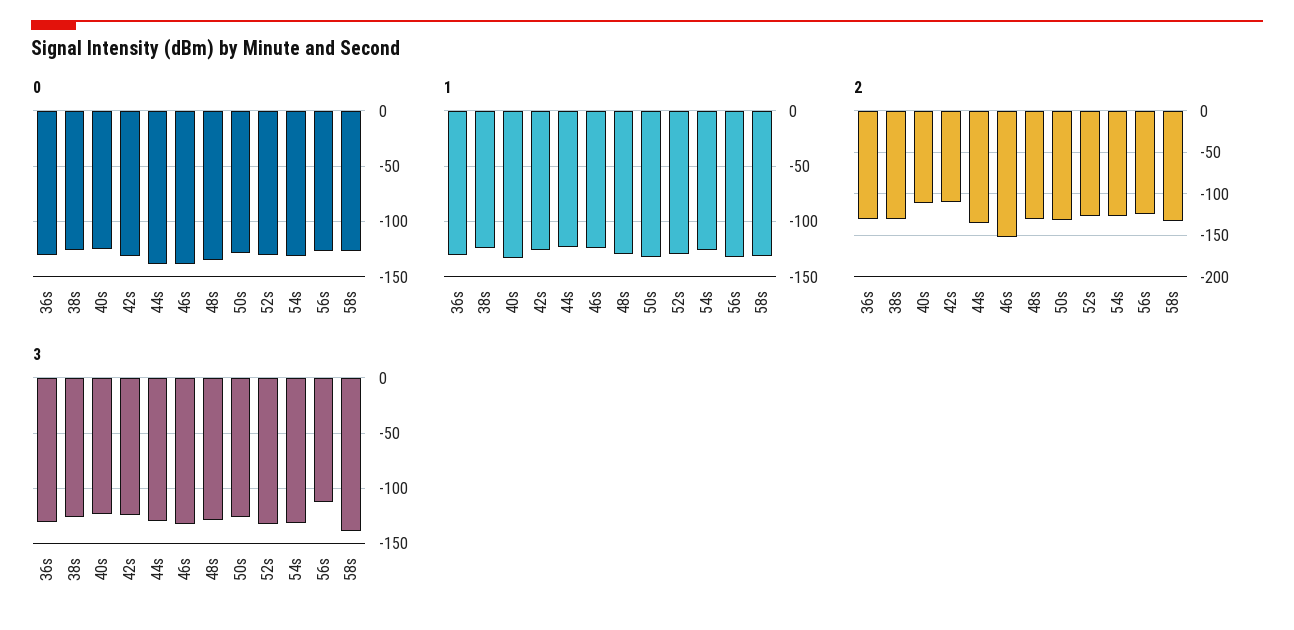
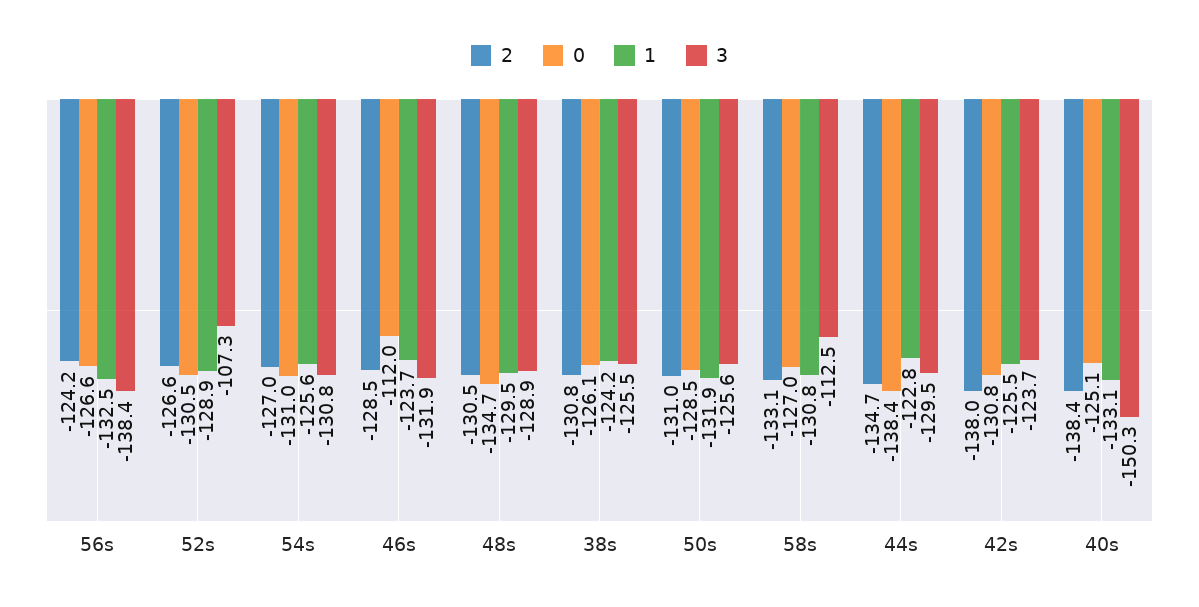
0, 36s: -130 -> none
0, 46s: -140 -> -112
1, 36s: -130 -> none
2, 36s: -130 -> none
2, 40s: -110 -> -138.4
2, 42s: -110 -> -138
2, 46s: -150 -> -128.5
3, 36s: -130 -> none
3, 40s: -120 -> -150.3
3, 52s: -130 -> -107.3
3, 56s: -110 -> -138.4
3, 58s: -140 -> -112.5

